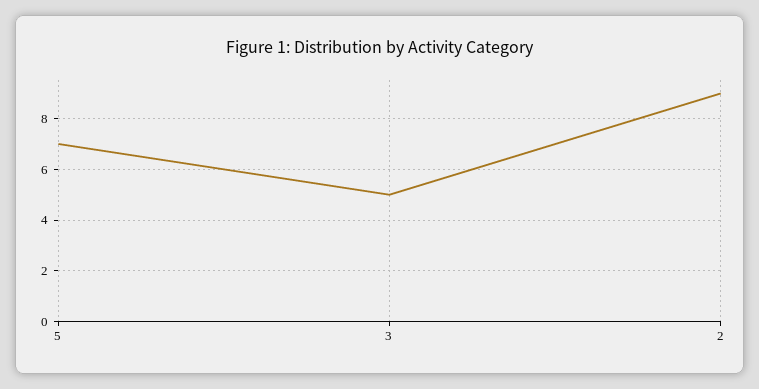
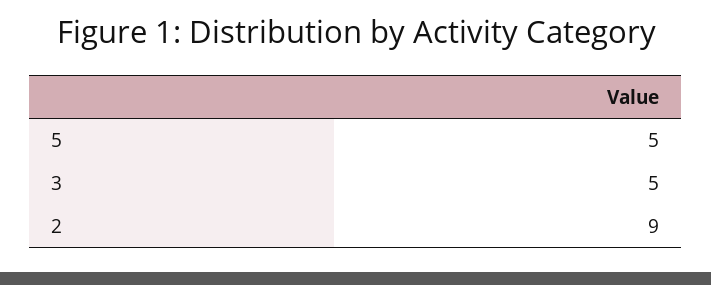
5: 7 -> 5

